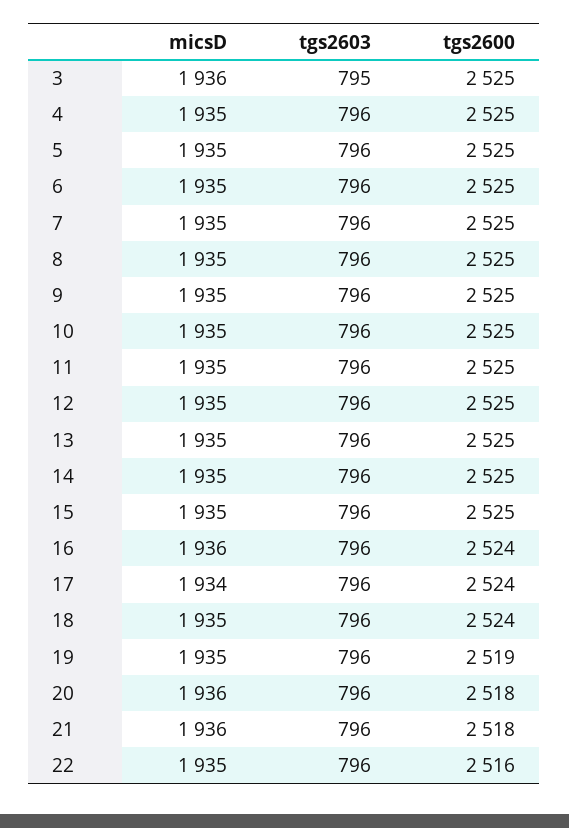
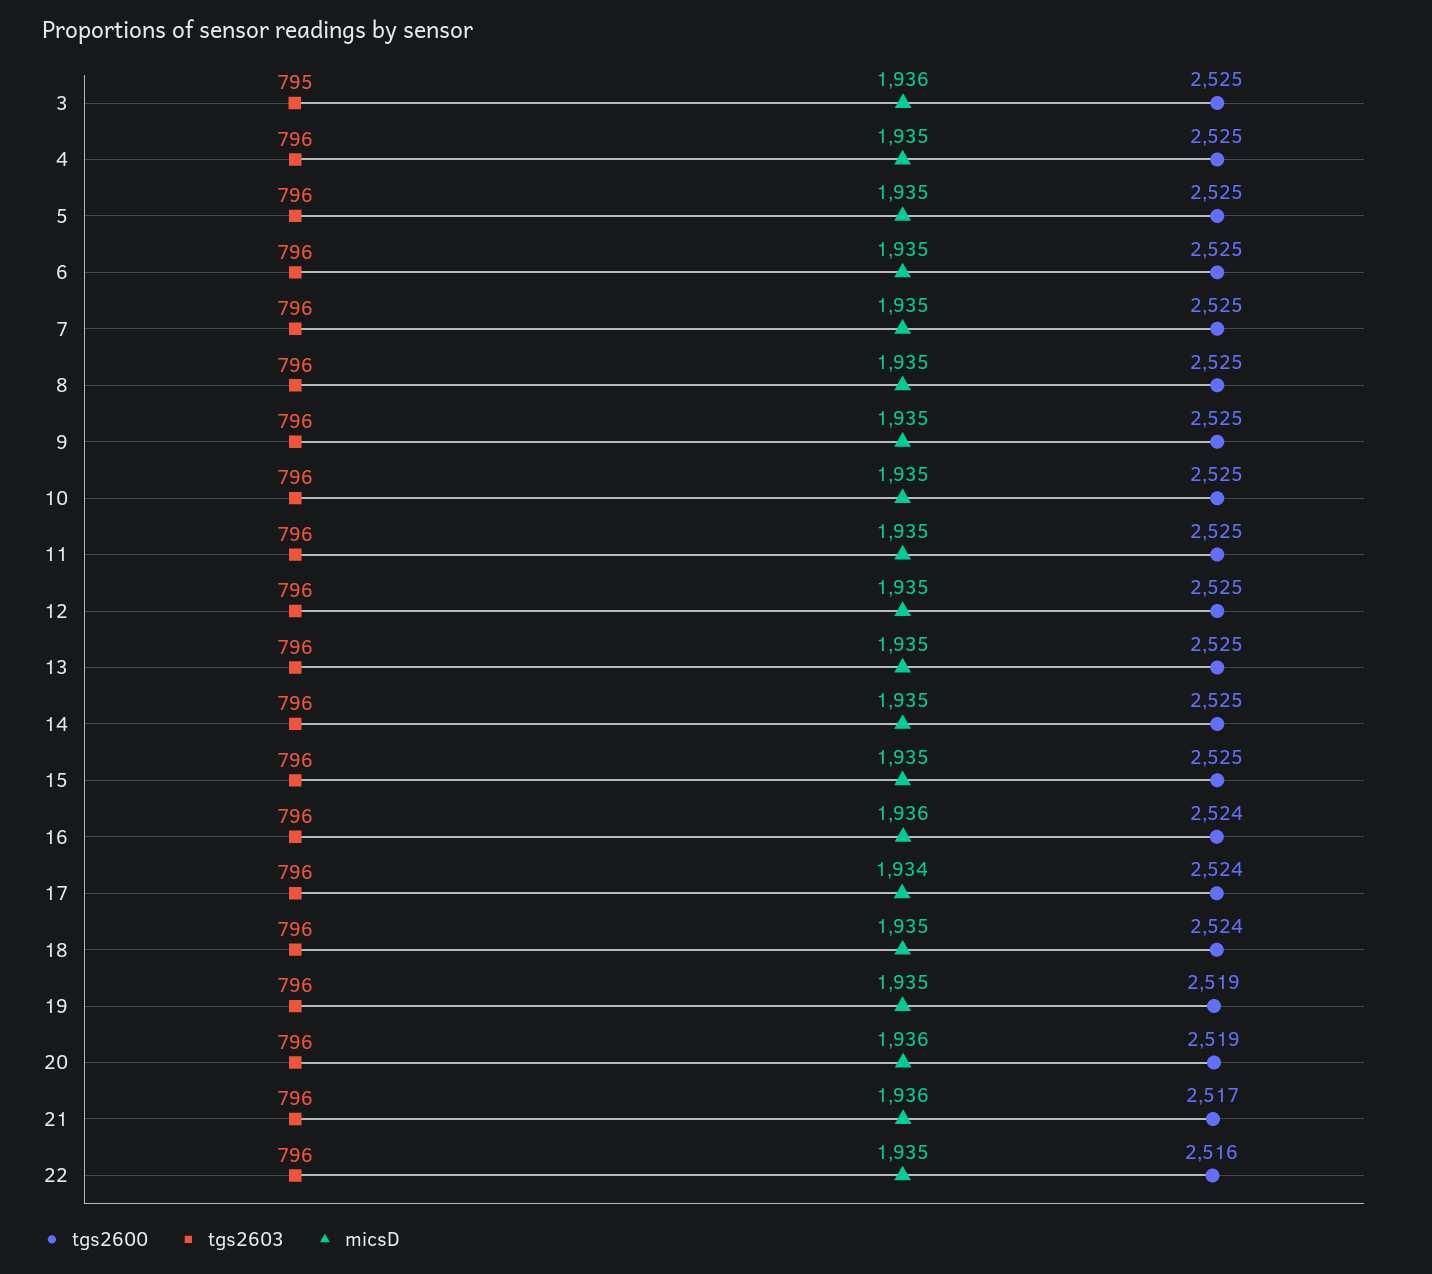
tgs2600, 20: 2518 -> 2519
tgs2600, 21: 2518 -> 2517

